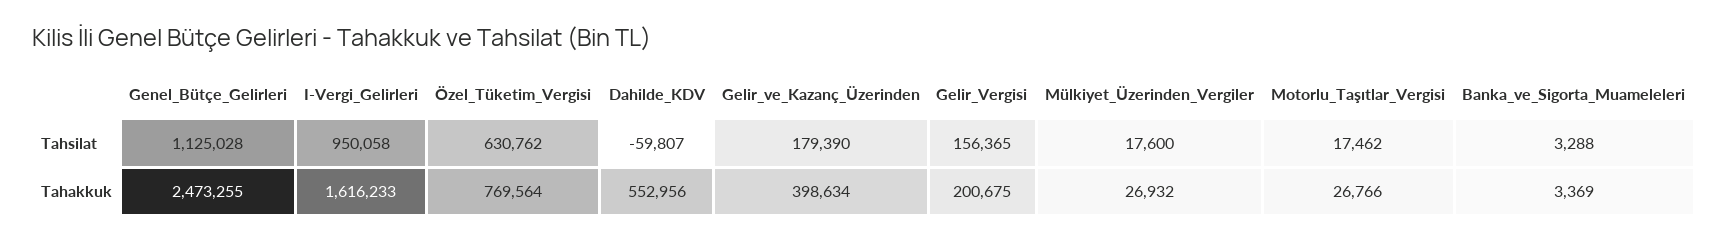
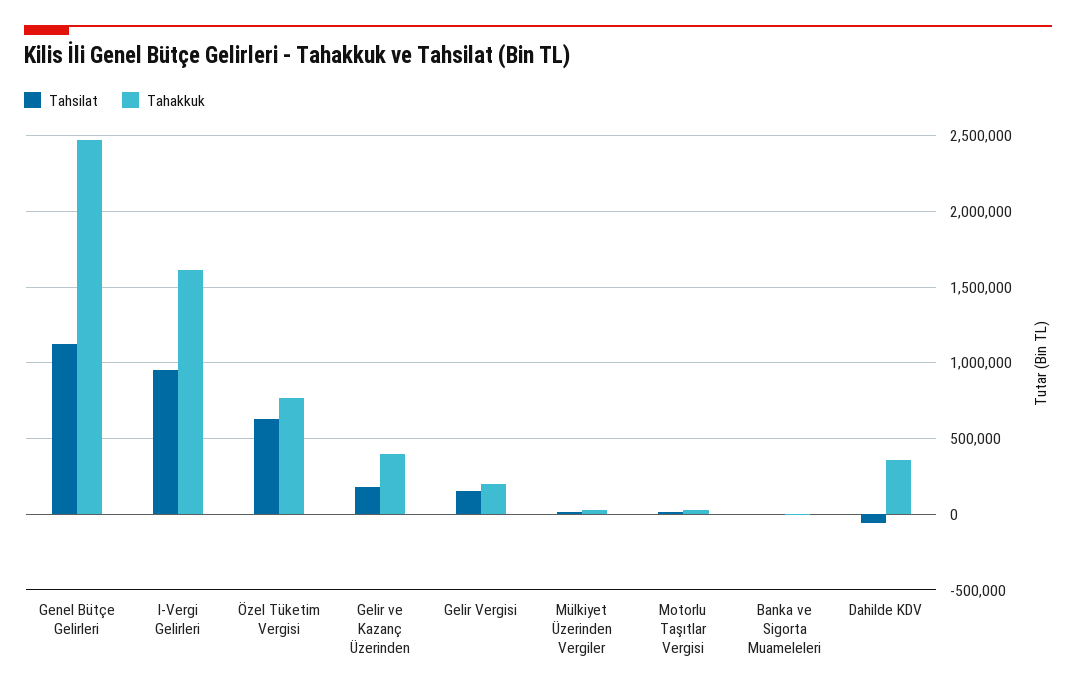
Tahakkuk, Dahilde_KDV: 552956 -> 350000

